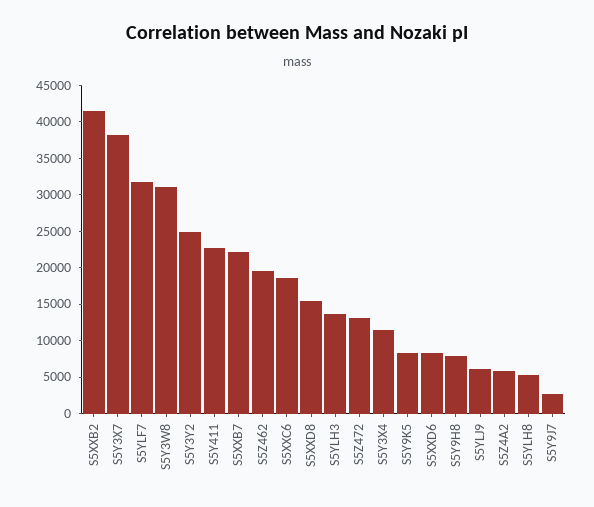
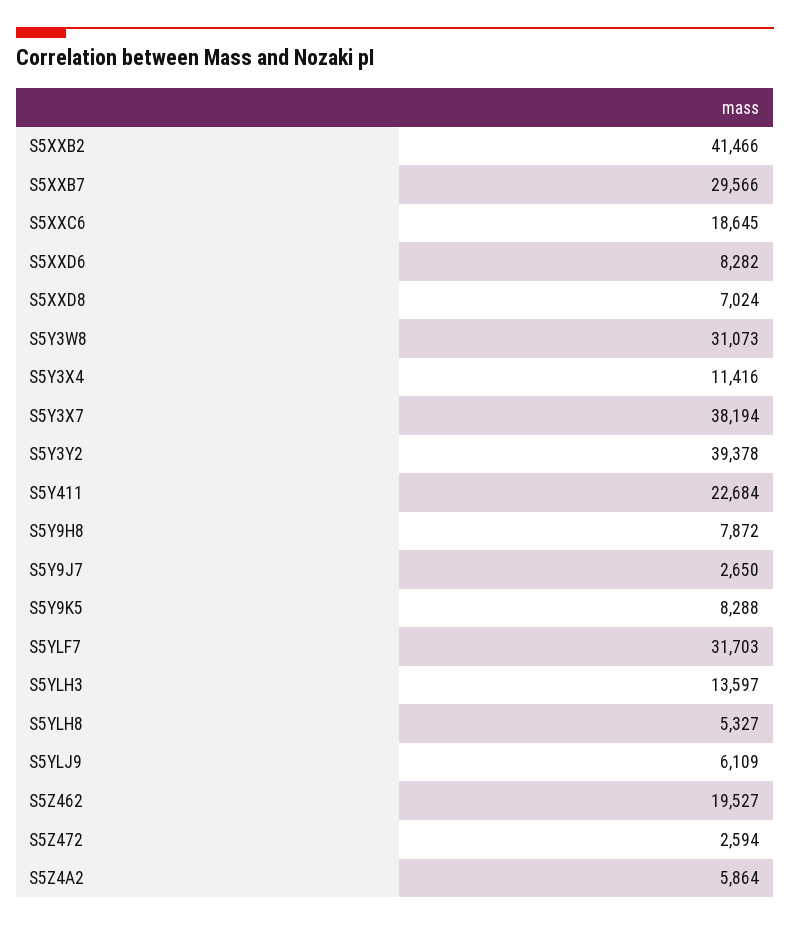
S5Y3Y2: 25000 -> 39378
S5XXB7: 22500 -> 29566
S5XXD8: 15000 -> 7024
S5Z472: 12500 -> 2594

